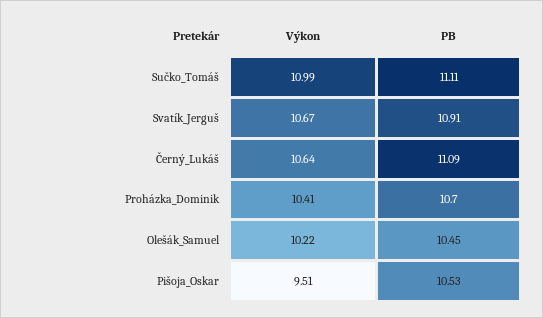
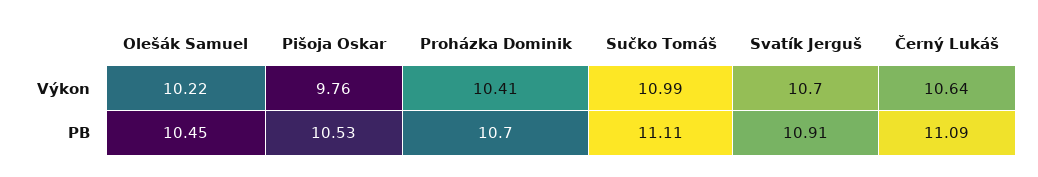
Výkon, Svatík_Jerguš: 10.67 -> 10.7
Výkon, Pišoja_Oskar: 9.51 -> 9.76

